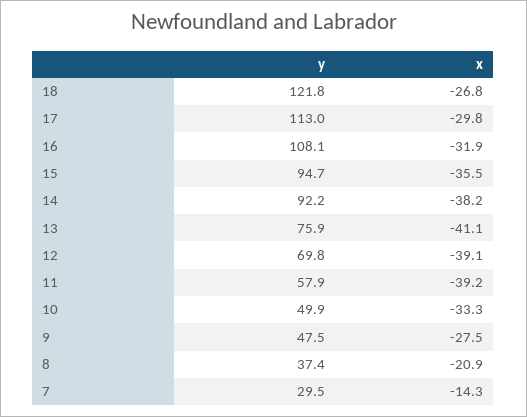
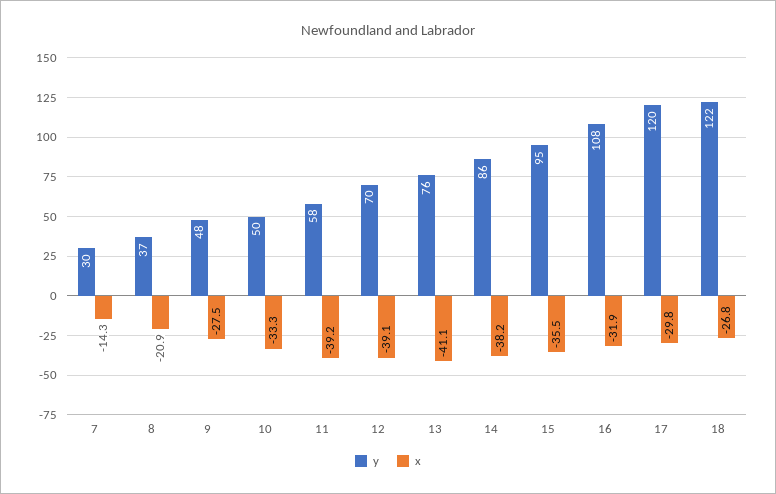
y, 17: 113 -> 120
y, 14: 92.2 -> 86

